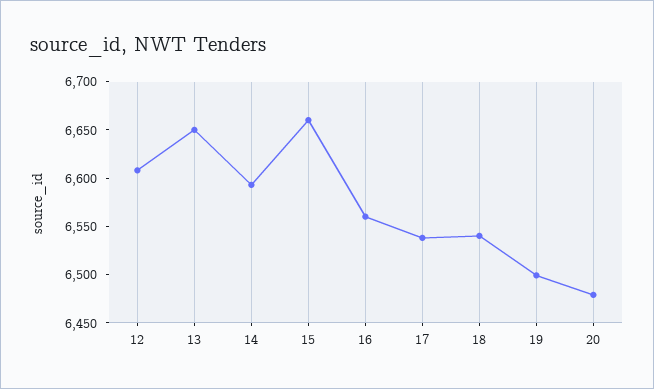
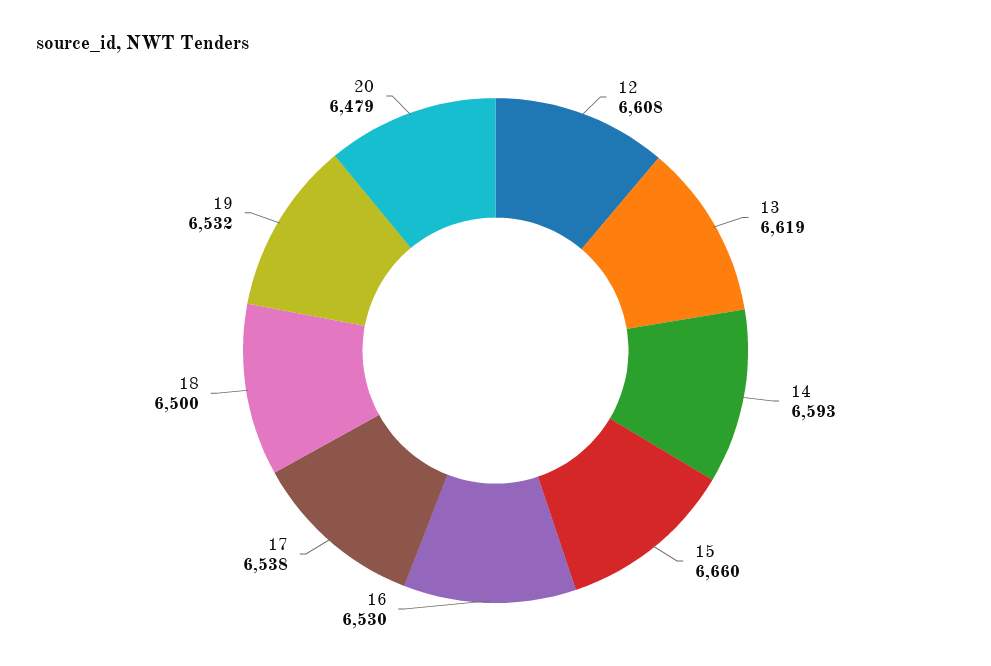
13: 6650 -> 6619
16: 6560 -> 6530
18: 6540 -> 6500
19: 6500 -> 6532

